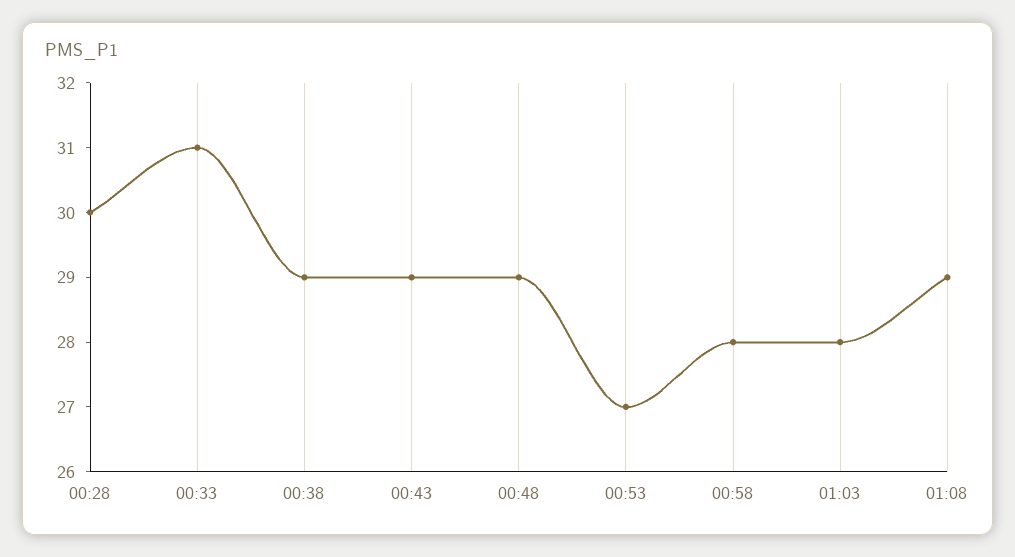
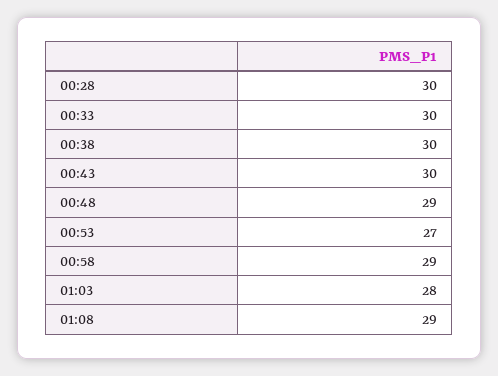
00:33: 31 -> 30
00:38: 29 -> 30
00:43: 29 -> 30
00:58: 28 -> 29

